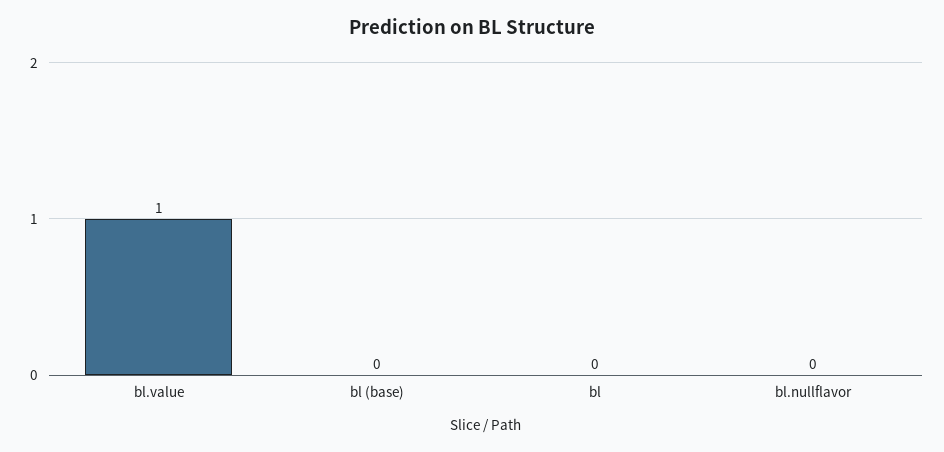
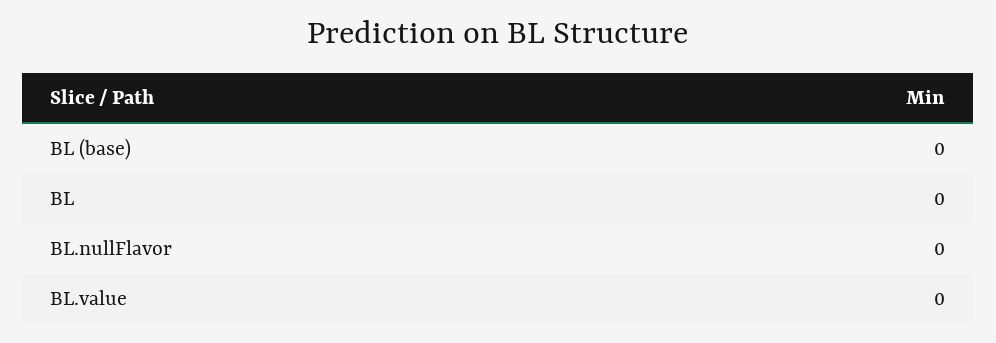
bl.value: 1 -> 0

